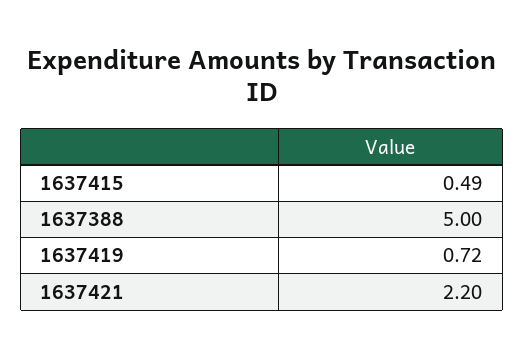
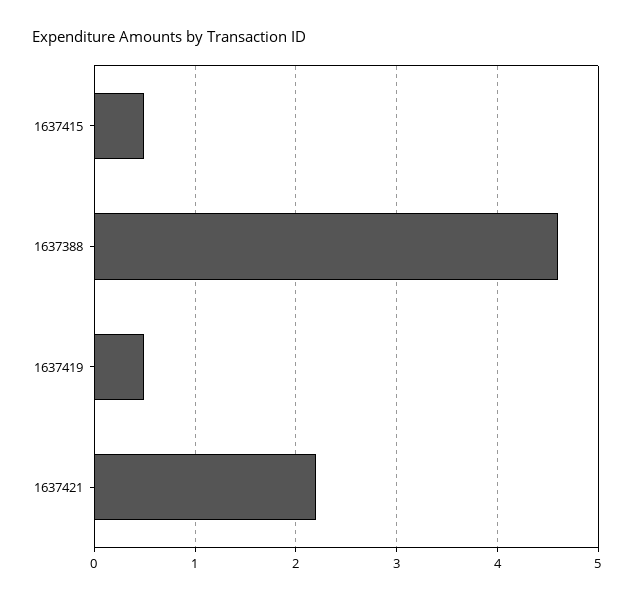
1637388: 5 -> 4.6
1637419: 0.72 -> 0.5

